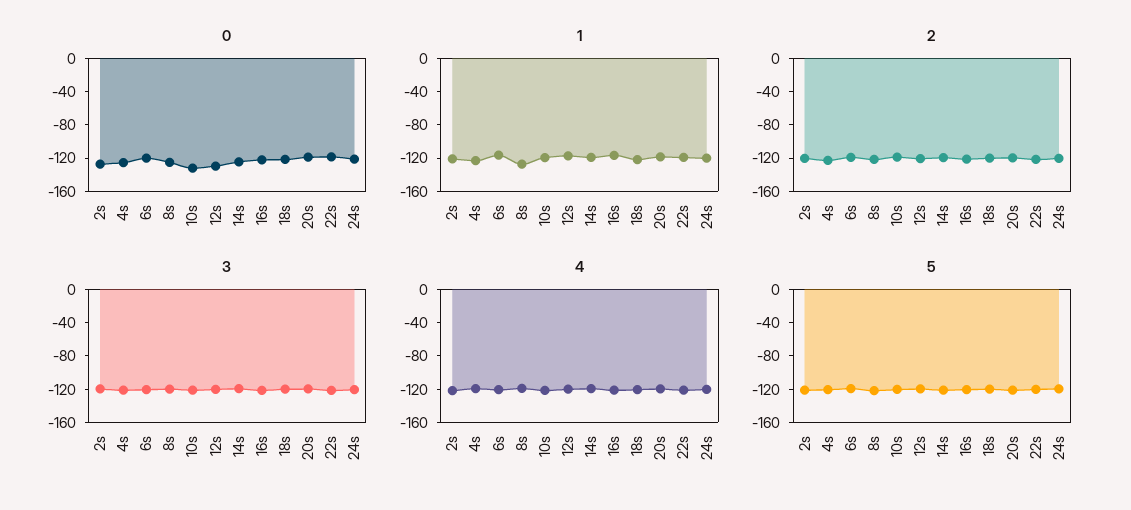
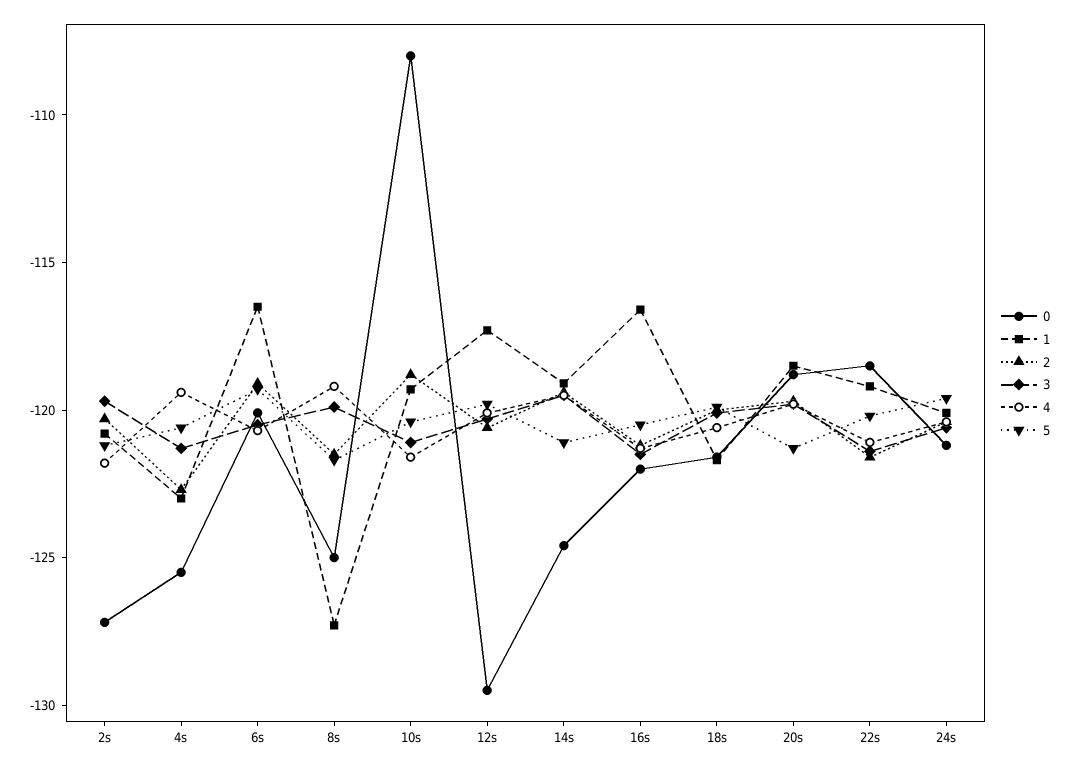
0, 10s: -130 -> -108

